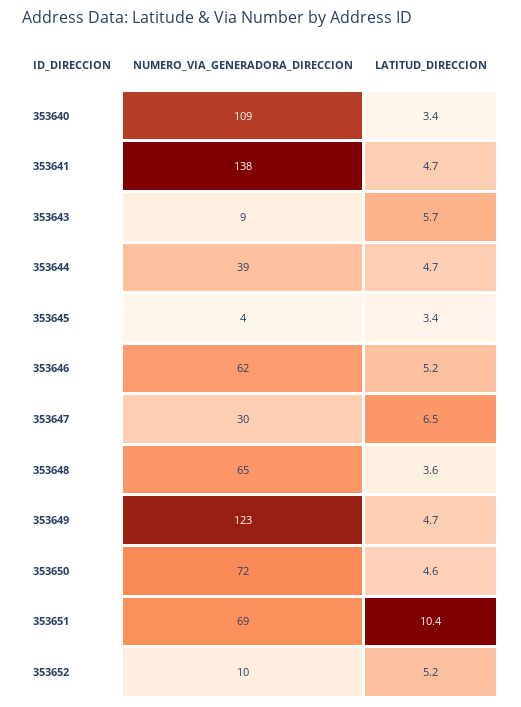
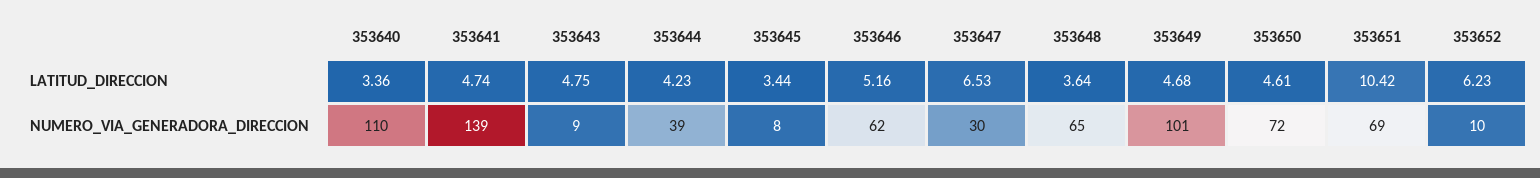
NUMERO_VIA_GENERADORA_DIRECCION, 353640: 109 -> 110
NUMERO_VIA_GENERADORA_DIRECCION, 353641: 138 -> 139
LATITUD_DIRECCION, 353643: 5.7 -> 4.75
LATITUD_DIRECCION, 353644: 4.7 -> 4.23
NUMERO_VIA_GENERADORA_DIRECCION, 353645: 4 -> 8
NUMERO_VIA_GENERADORA_DIRECCION, 353649: 123 -> 101
LATITUD_DIRECCION, 353652: 5.2 -> 6.23

